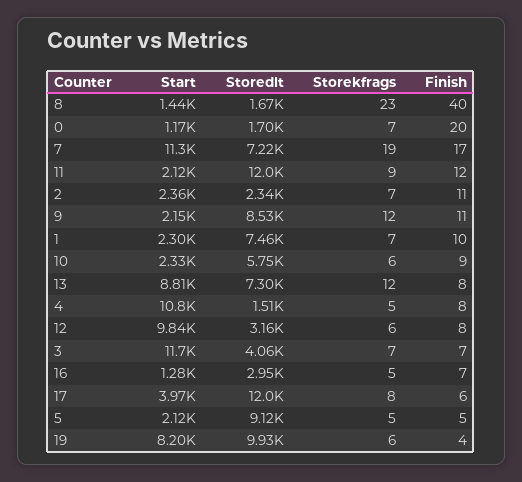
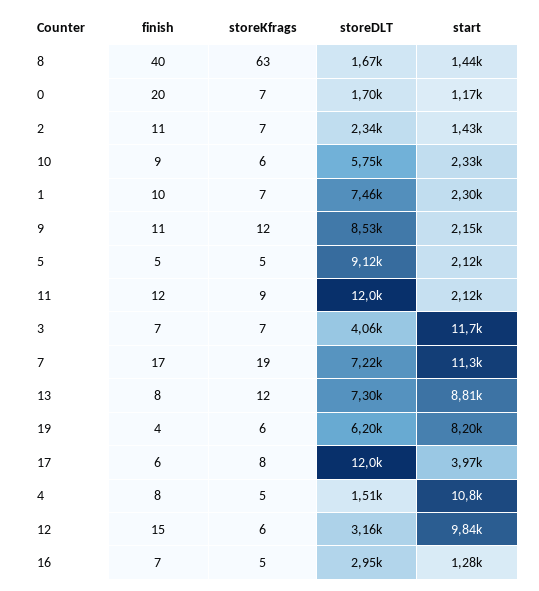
Storekfrags, 8: 23 -> 63
Start, 2: 2360 -> 1430
Finish, 12: 8 -> 15
Storedlt, 19: 9930 -> 6200

